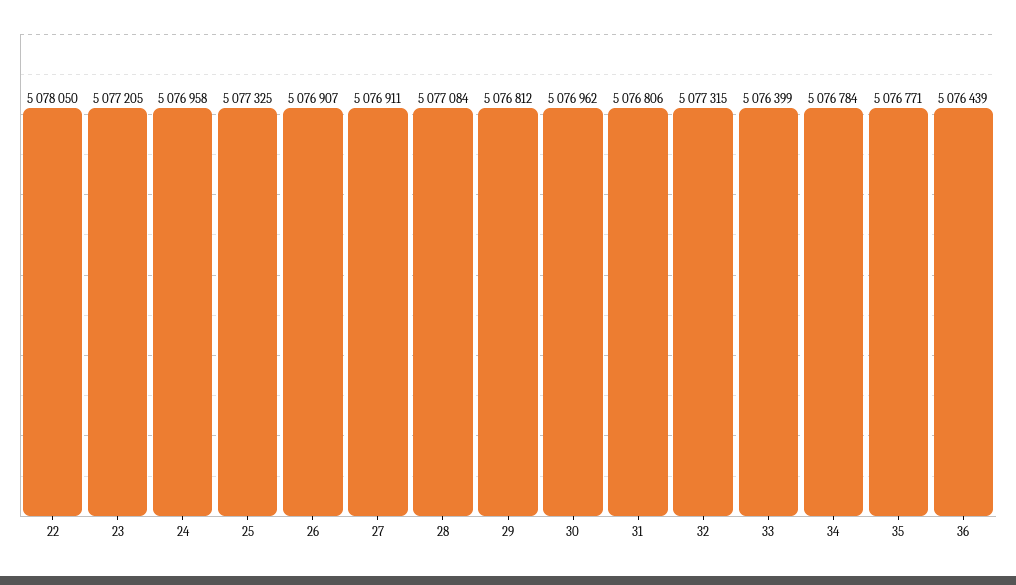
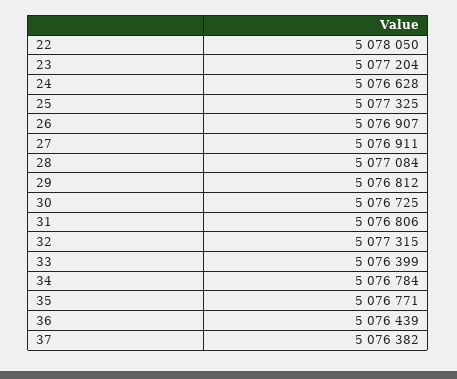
23: 5077205 -> 5077204
24: 5076958 -> 5076628
30: 5076962 -> 5076725
37: none -> 5076382

